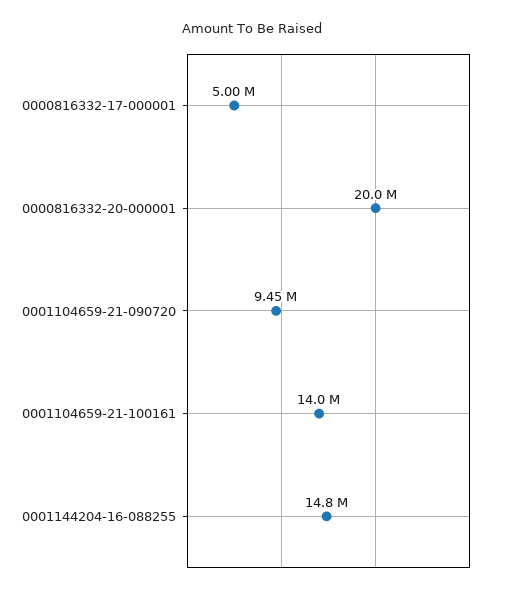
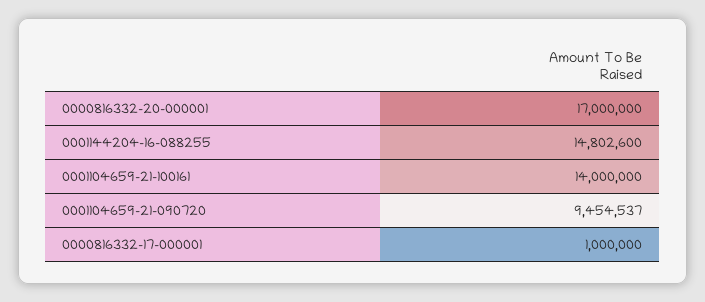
0000816332-17-000001: 5000000 -> 1000000
0000816332-20-000001: 20000000 -> 17000000

